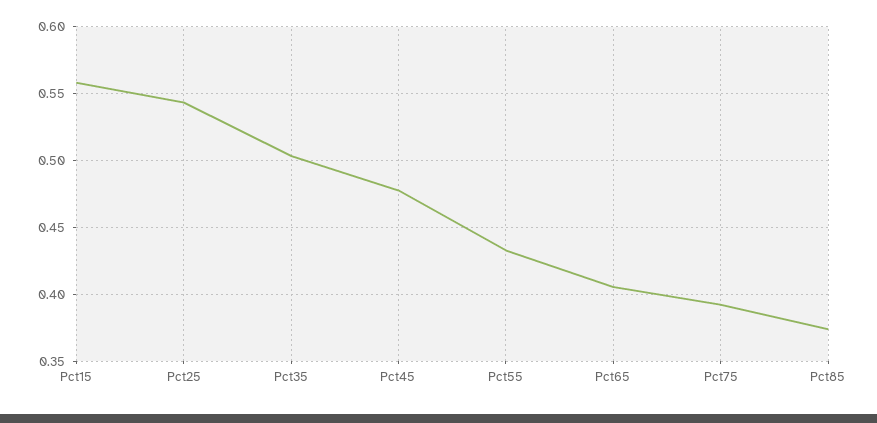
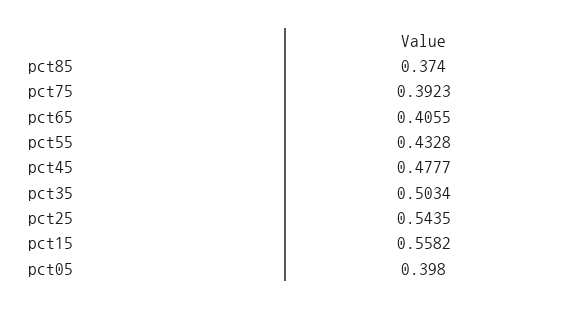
pct05: none -> 0.398

